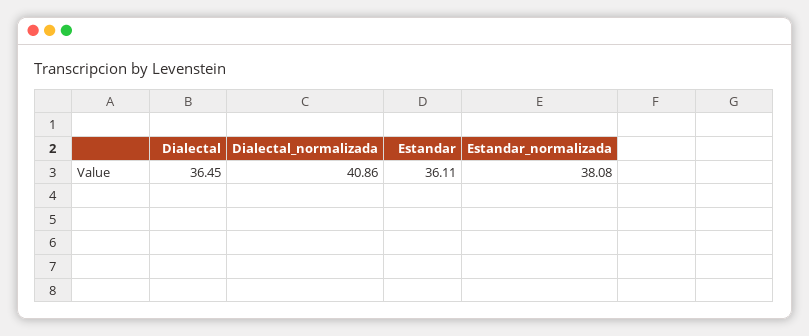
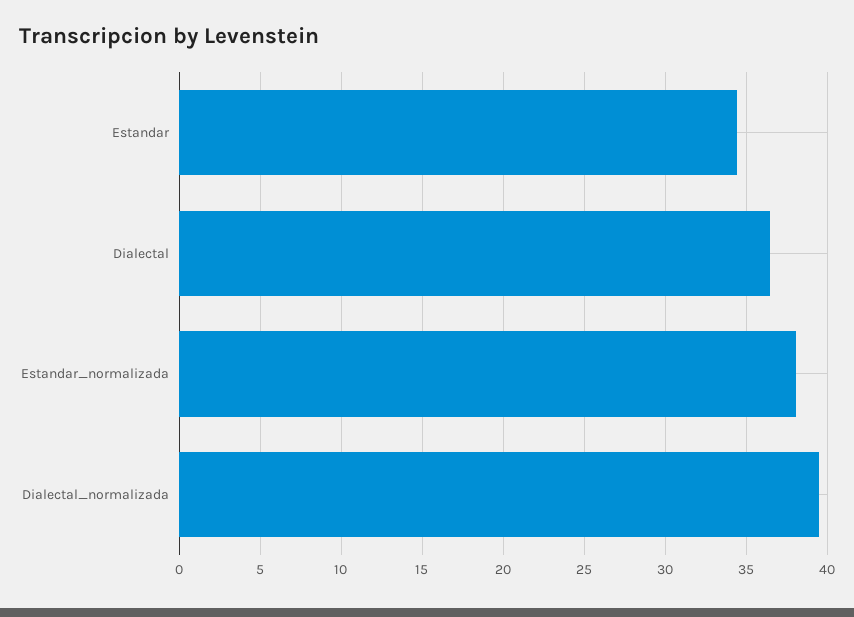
Dialectal_normalizada: 40.86 -> 39.5
Estandar: 36.11 -> 34.5

